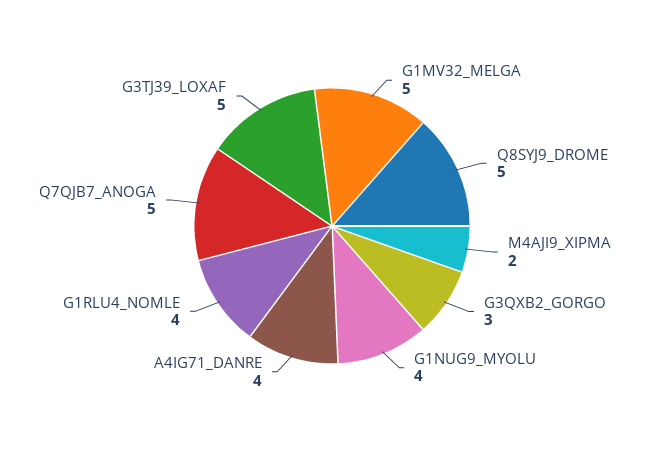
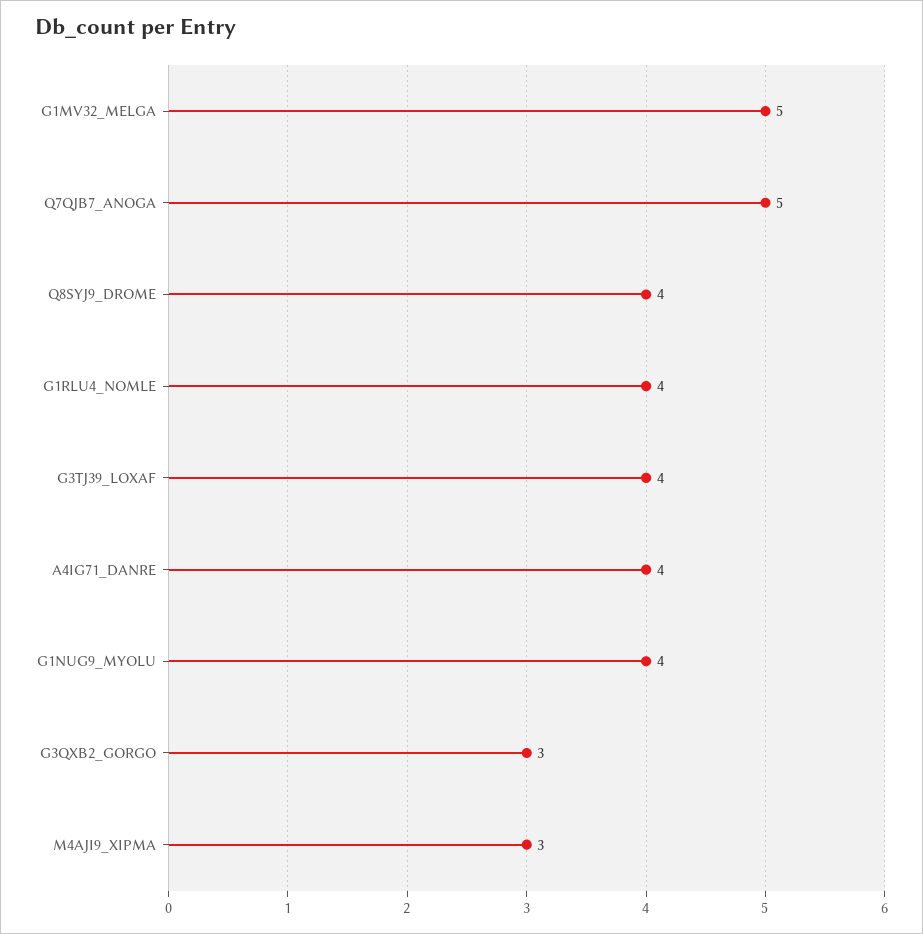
Q8SYJ9_DROME: 5 -> 4
M4AJI9_XIPMA: 2 -> 3
G3TJ39_LOXAF: 5 -> 4

